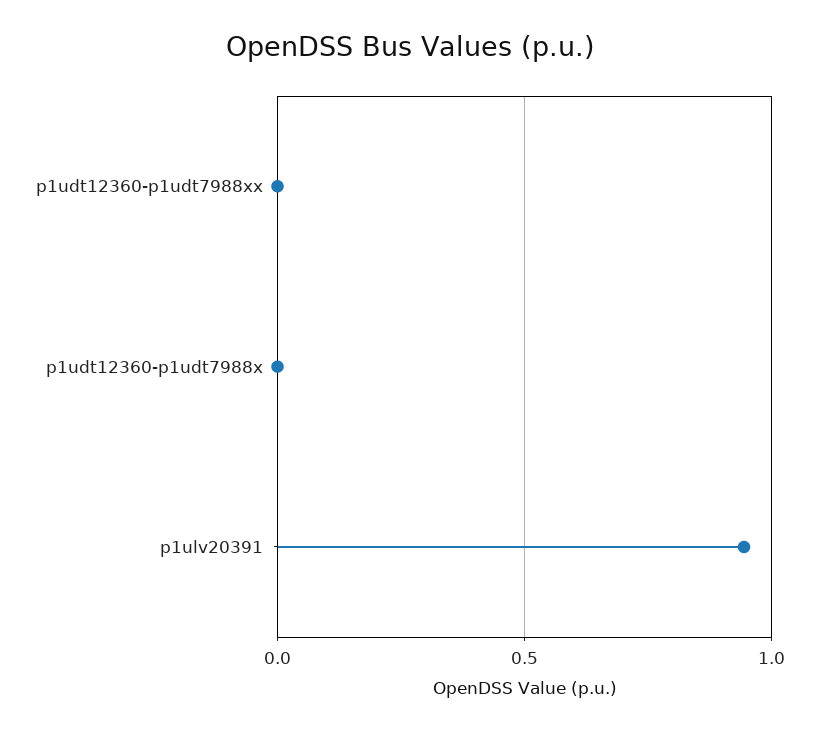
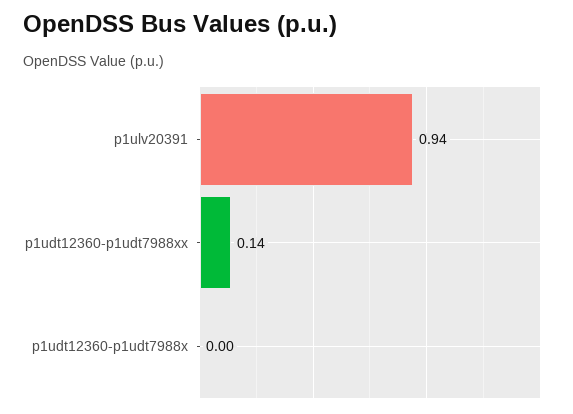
p1udt12360-p1udt7988xx: 0 -> 0.14

